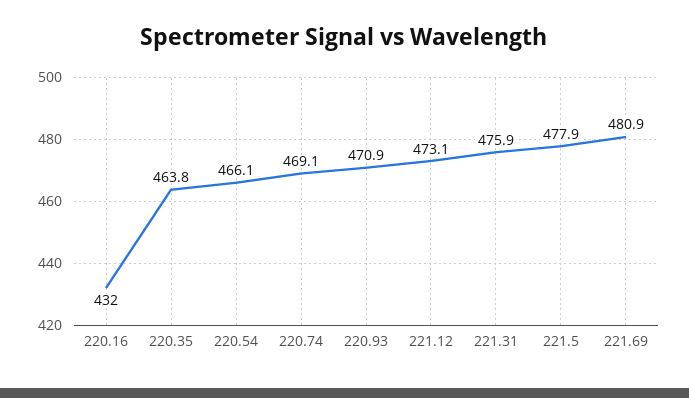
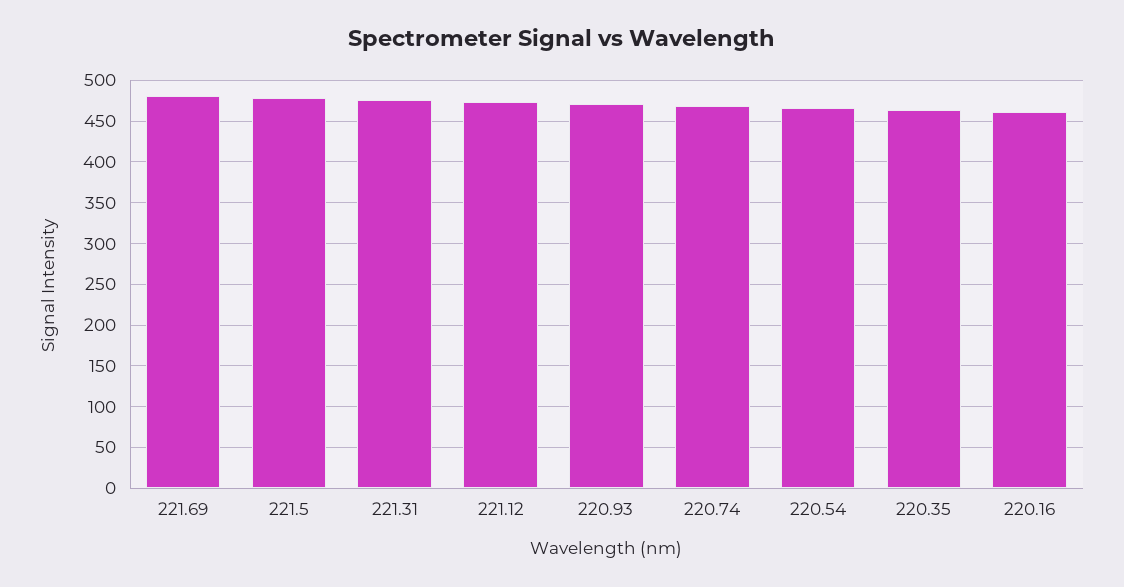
220.16: 432 -> 460

